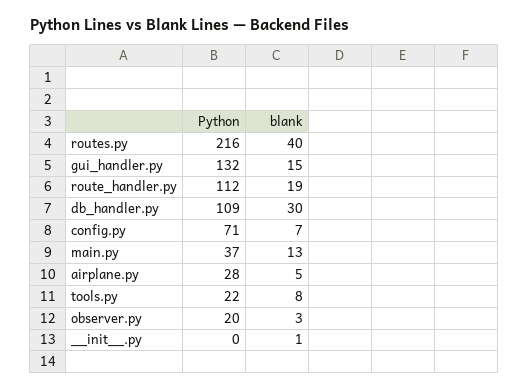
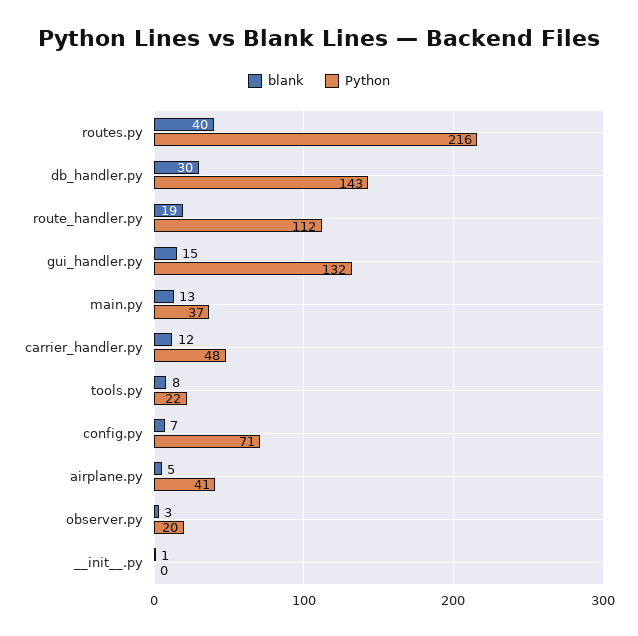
Python, db_handler.py: 109 -> 143
Python, airplane.py: 28 -> 41
blank, carrier_handler.py: none -> 12
Python, carrier_handler.py: none -> 48

